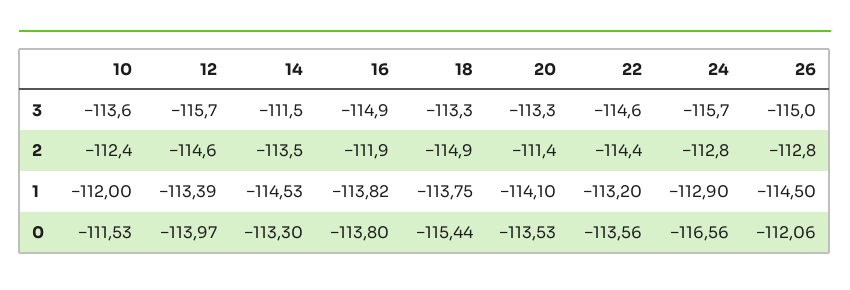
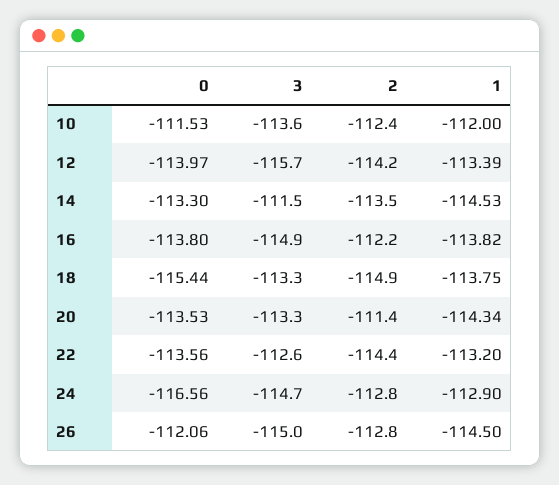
22, 3: -114.6 -> -112.6
24, 3: -115.7 -> -114.7
12, 2: -114.6 -> -114.2
16, 2: -111.9 -> -112.2
20, 1: -114.1 -> -114.34

